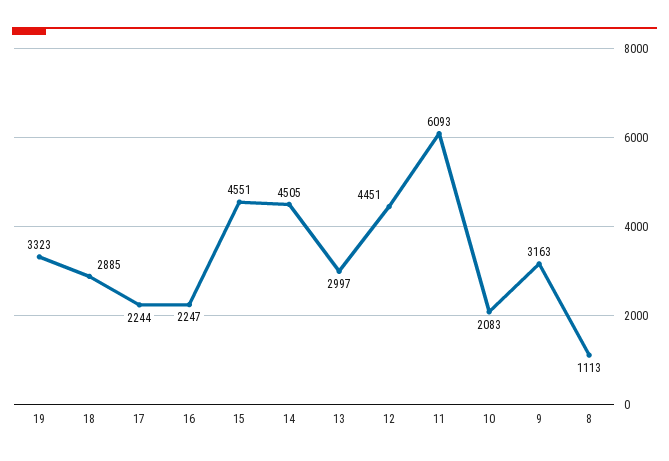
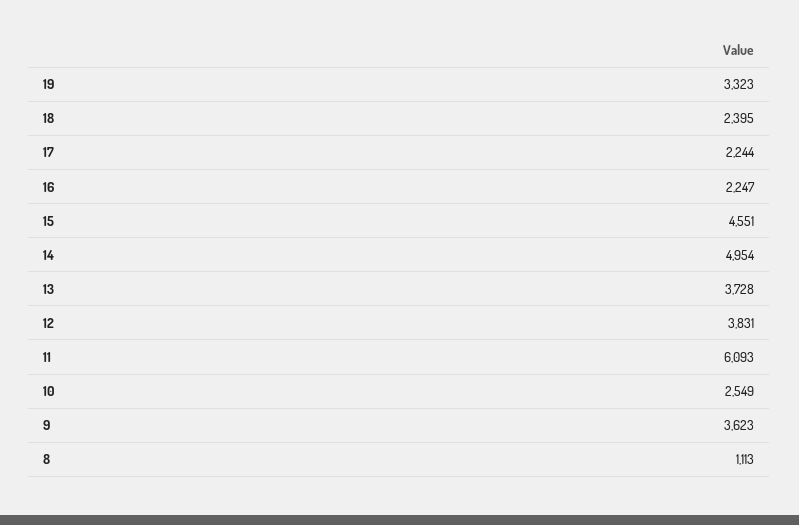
18: 2885 -> 2395
14: 4505 -> 4954
13: 2997 -> 3728
12: 4451 -> 3831
10: 2083 -> 2549
9: 3163 -> 3623

